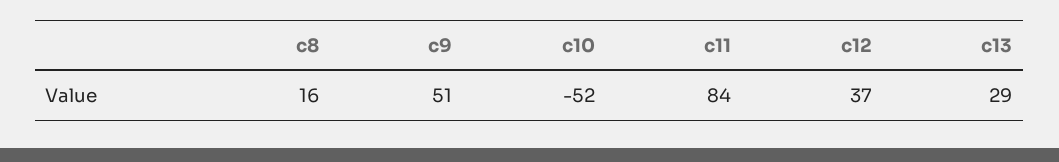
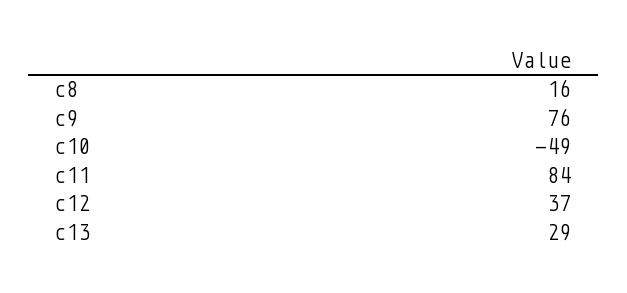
c9: 51 -> 76
c10: -52 -> -49

